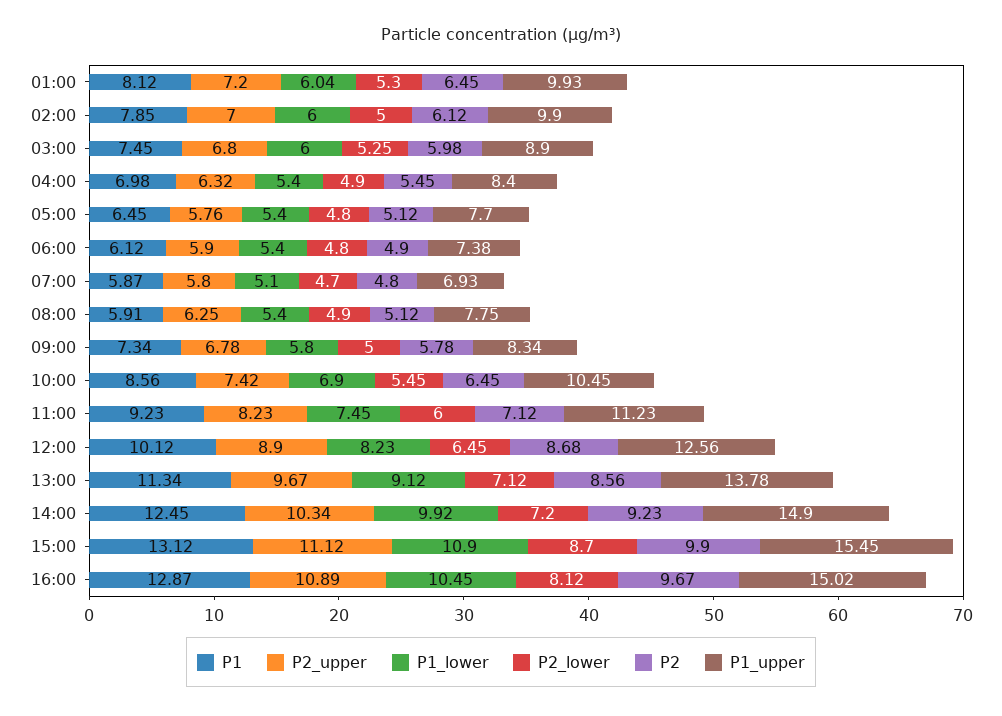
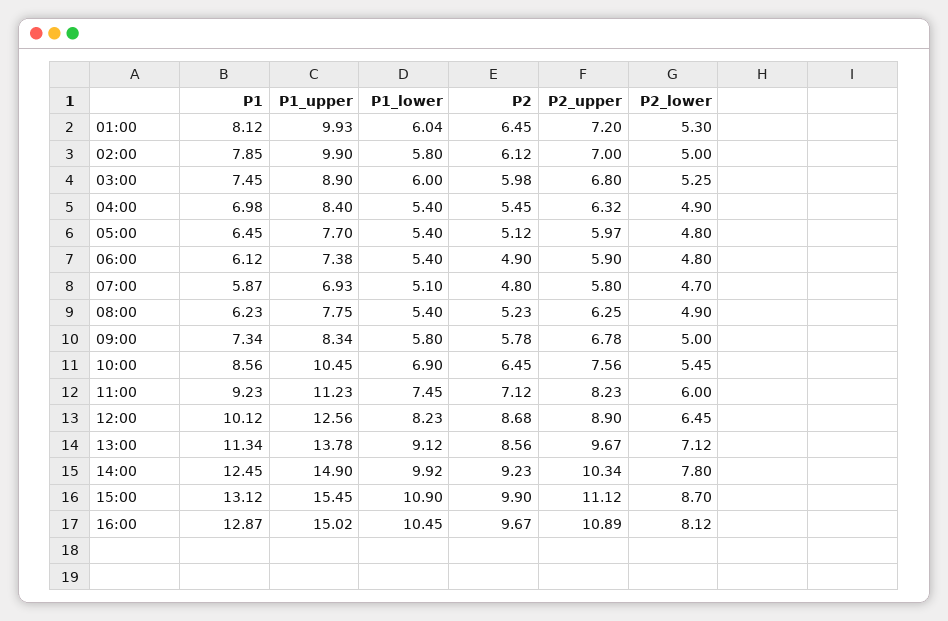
P1_lower, 02:00: 6 -> 5.8
P2_upper, 05:00: 5.76 -> 5.97
P1, 08:00: 5.91 -> 6.23
P2, 08:00: 5.12 -> 5.23
P2_upper, 10:00: 7.42 -> 7.56
P2_lower, 14:00: 7.2 -> 7.8

